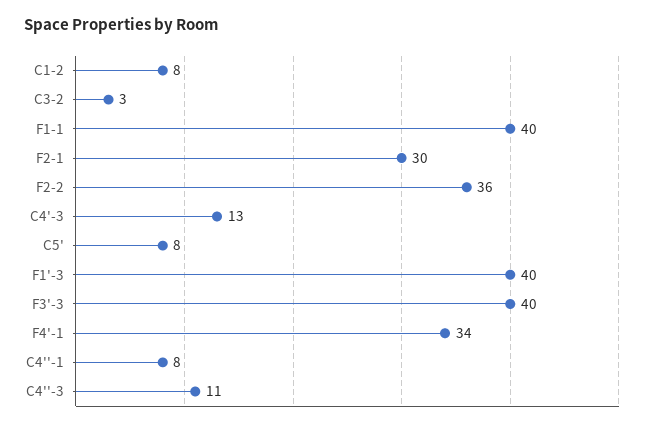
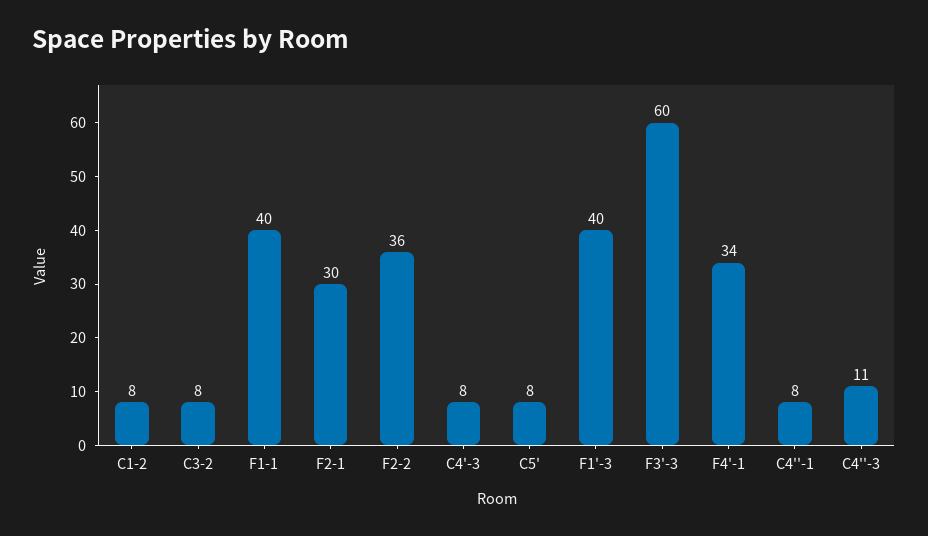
C3-2: 3 -> 8
C4'-3: 13 -> 8
F3'-3: 40 -> 60

